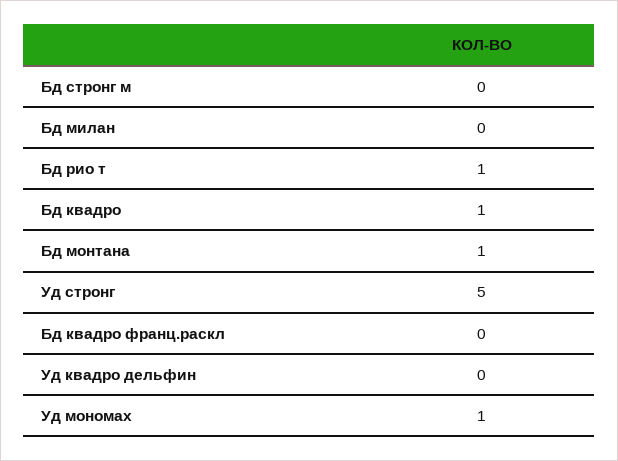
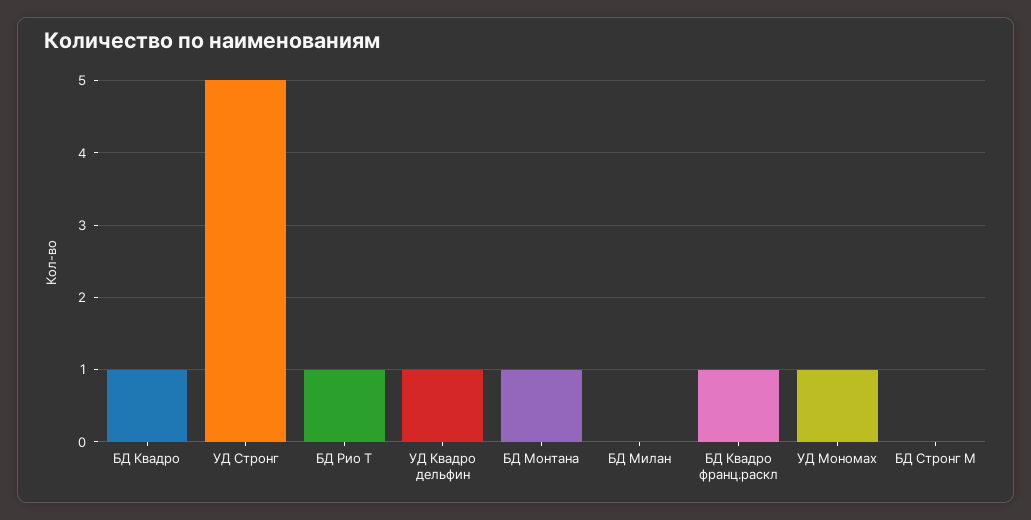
Бд квадро франц.раскл: 0 -> 1
Уд квадро дельфин: 0 -> 1

